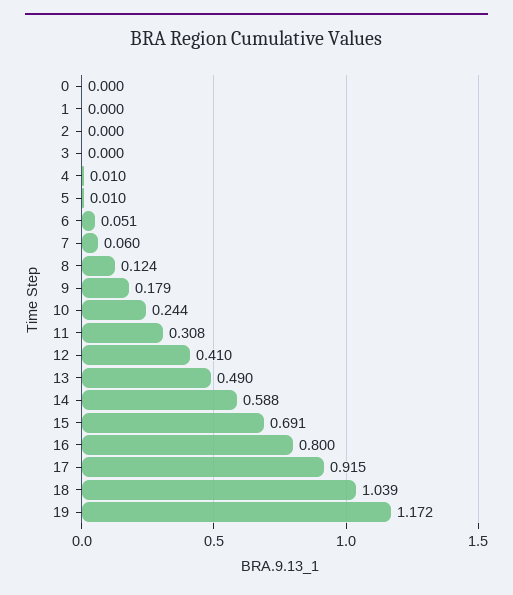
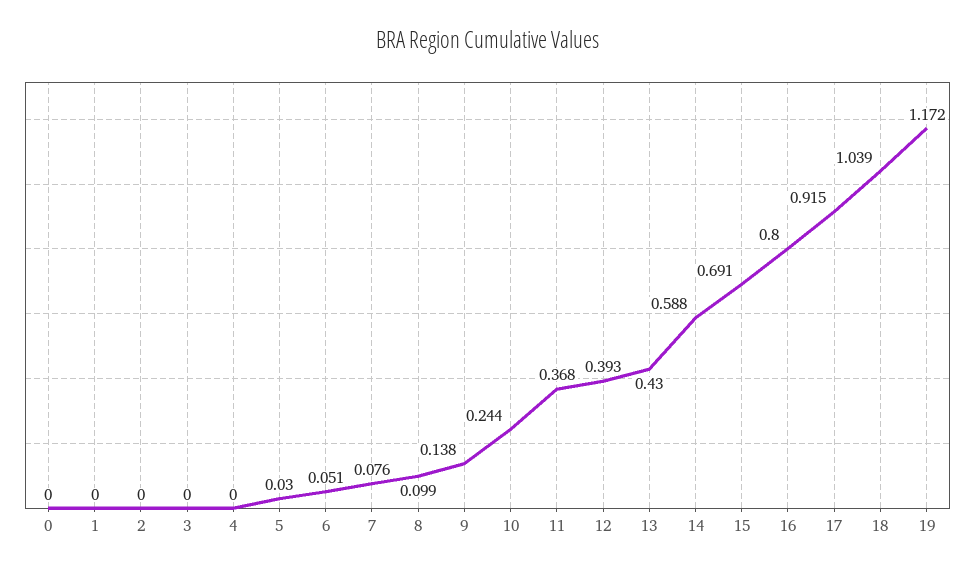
4: 0.01 -> 0
5: 0.01 -> 0.03
7: 0.06 -> 0.076
8: 0.124 -> 0.099
9: 0.179 -> 0.138
11: 0.308 -> 0.368
12: 0.41 -> 0.393
13: 0.49 -> 0.43

